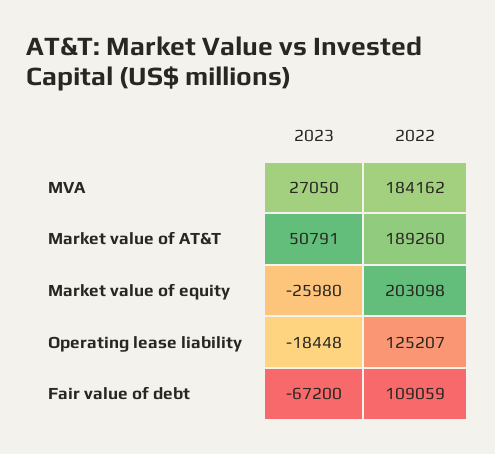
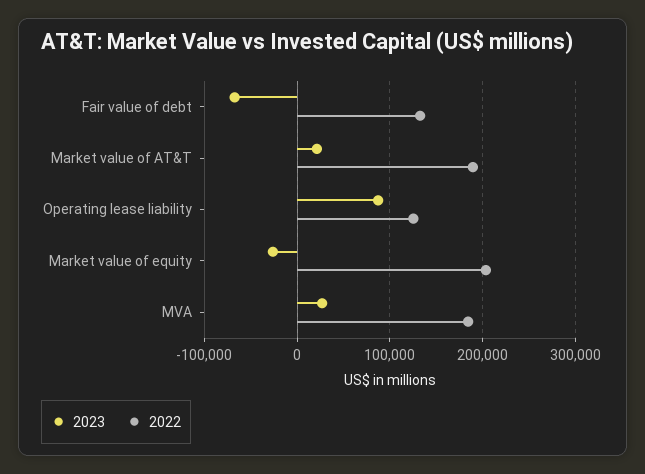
2023, Market value of AT&T: 50791 -> 20000
2023, Operating lease liability: -18448 -> 90000
2022, Fair value of debt: 109059 -> 130000

